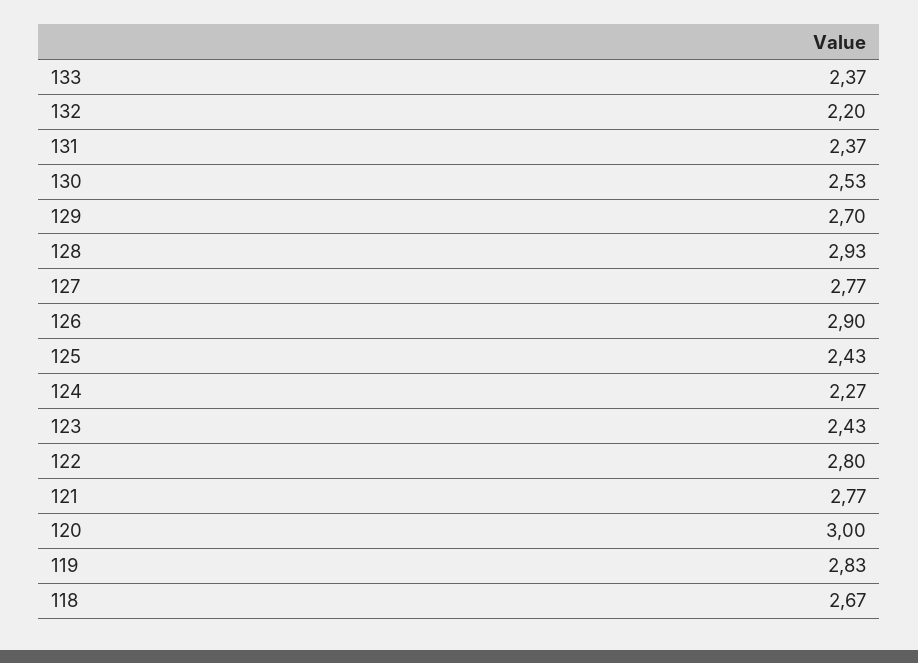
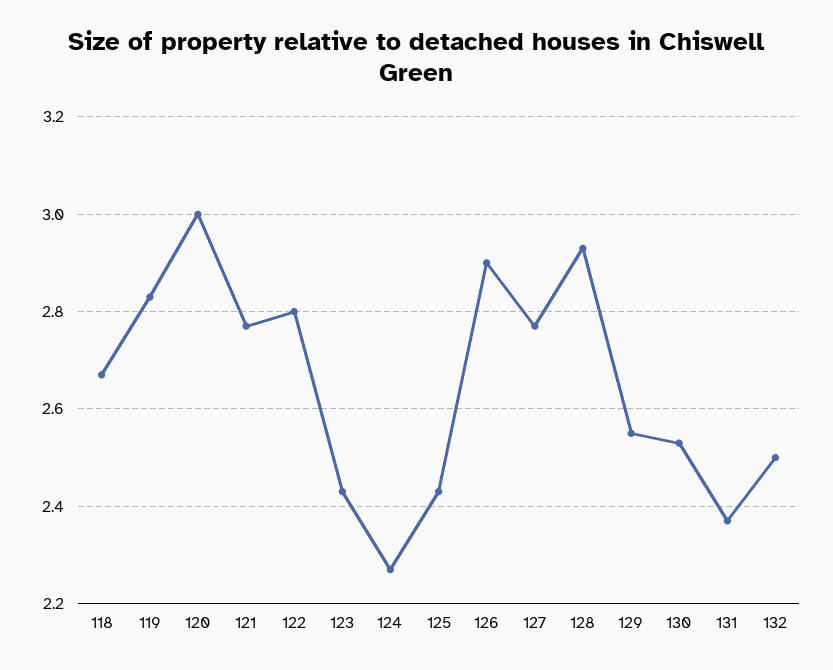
133: 2.37 -> none
132: 2.2 -> 2.5
129: 2.7 -> 2.55

